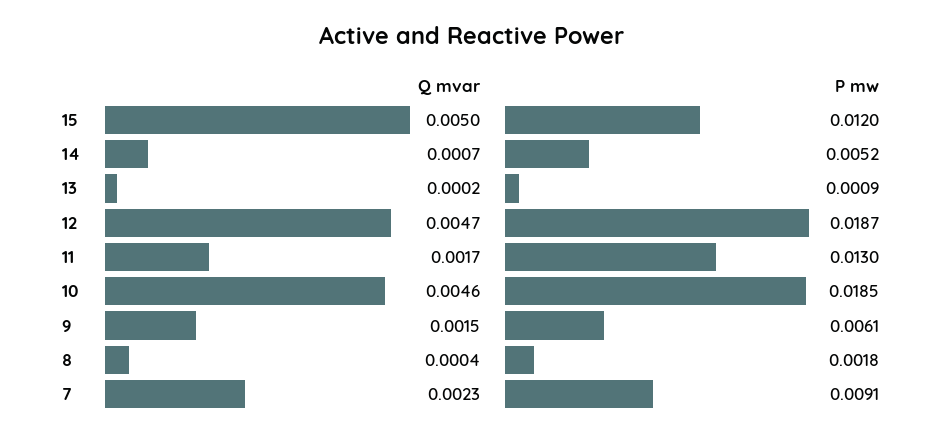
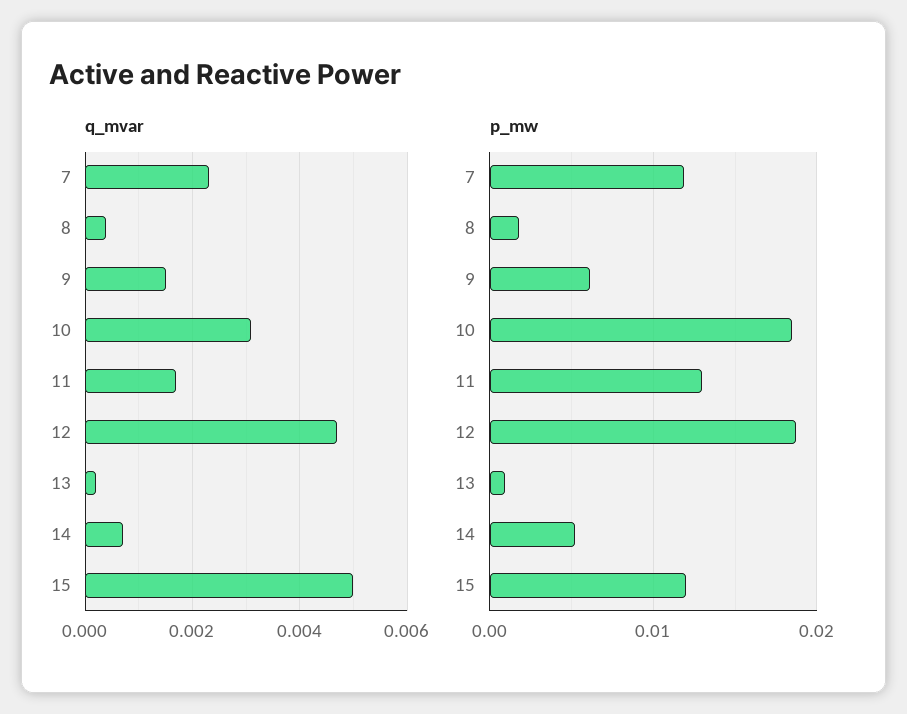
Q mvar, 10: 0.0046 -> 0.003
P mw, 7: 0.0091 -> 0.012

